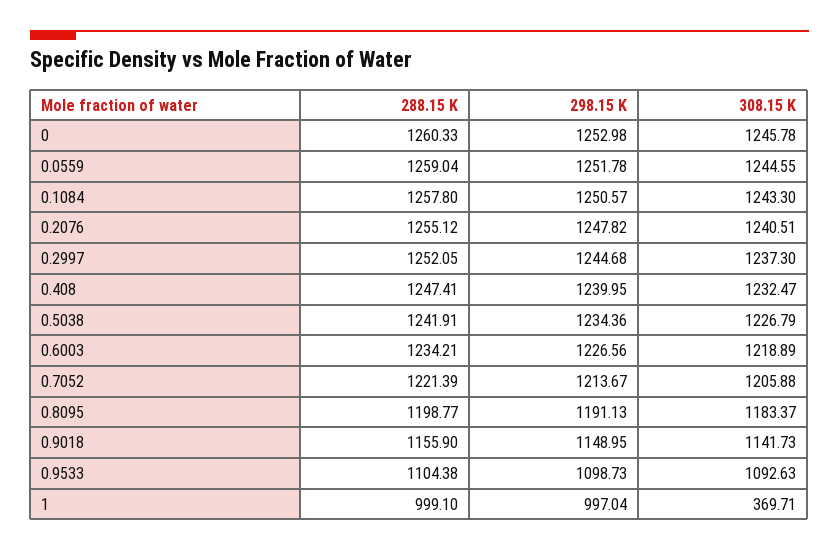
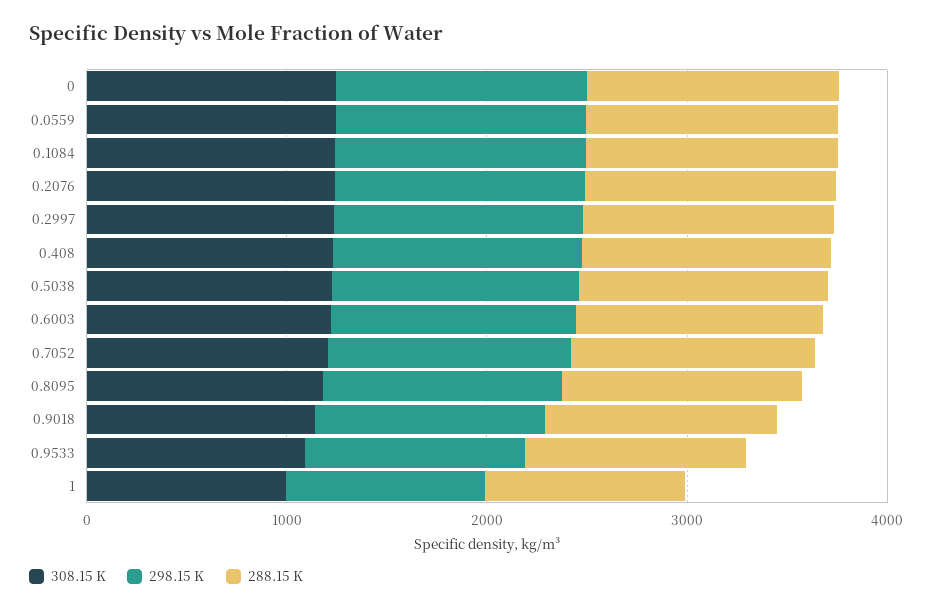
308.15 K, 1: 369.71 -> 1000

